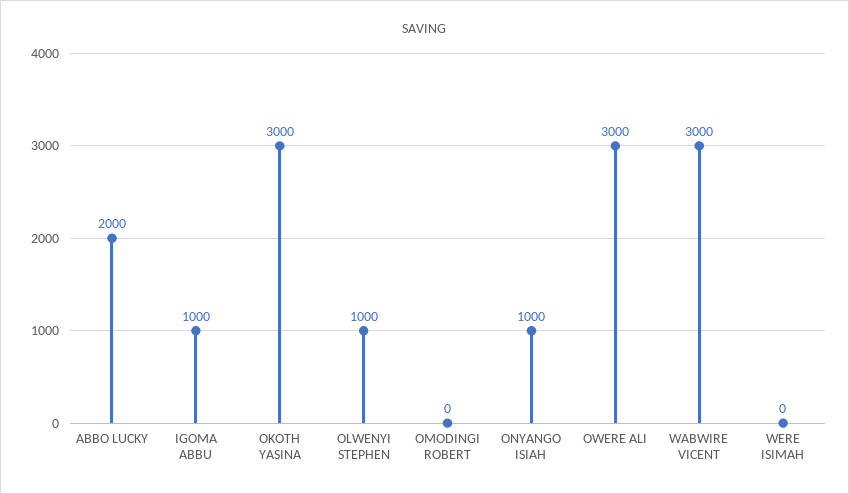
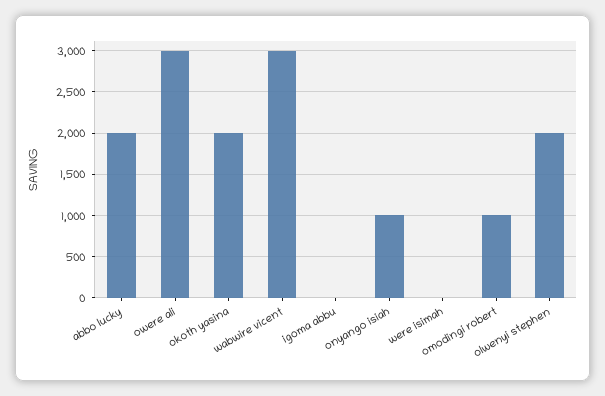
IGOMA ABBU: 1000 -> 0
OKOTH YASINA: 3000 -> 2000
OLWENYI STEPHEN: 1000 -> 2000
OMODINGI ROBERT: 0 -> 1000

